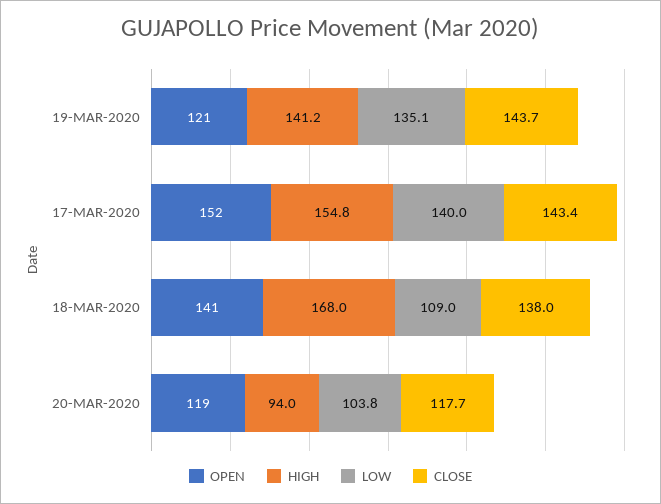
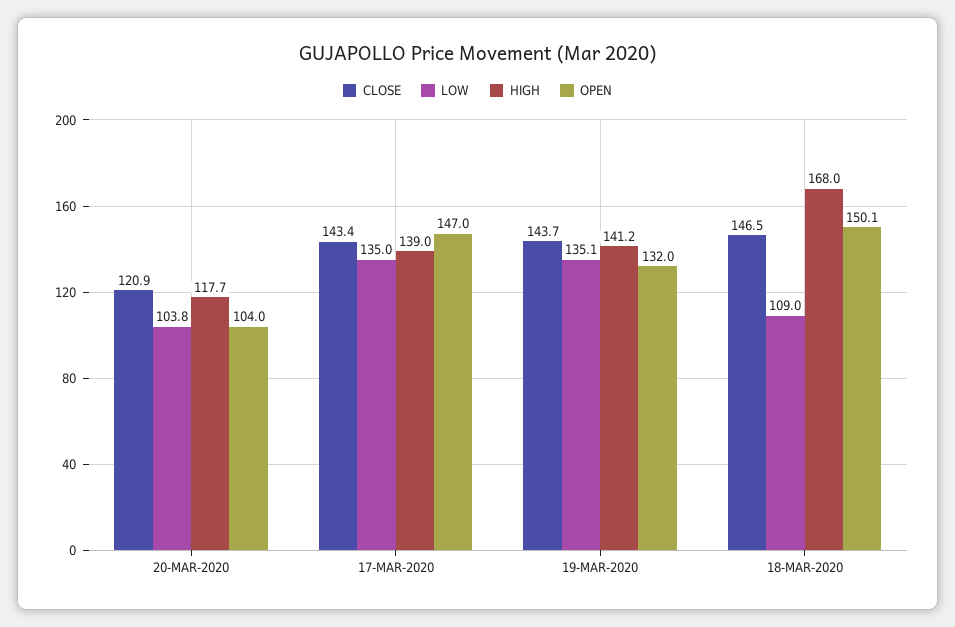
OPEN, 19-MAR-2020: 121 -> 132
OPEN, 17-MAR-2020: 152 -> 147
HIGH, 17-MAR-2020: 154.8 -> 139
LOW, 17-MAR-2020: 140 -> 135
OPEN, 18-MAR-2020: 141 -> 150.1
CLOSE, 18-MAR-2020: 138 -> 146.5
OPEN, 20-MAR-2020: 119 -> 104
HIGH, 20-MAR-2020: 94 -> 117.7
CLOSE, 20-MAR-2020: 117.7 -> 120.9

